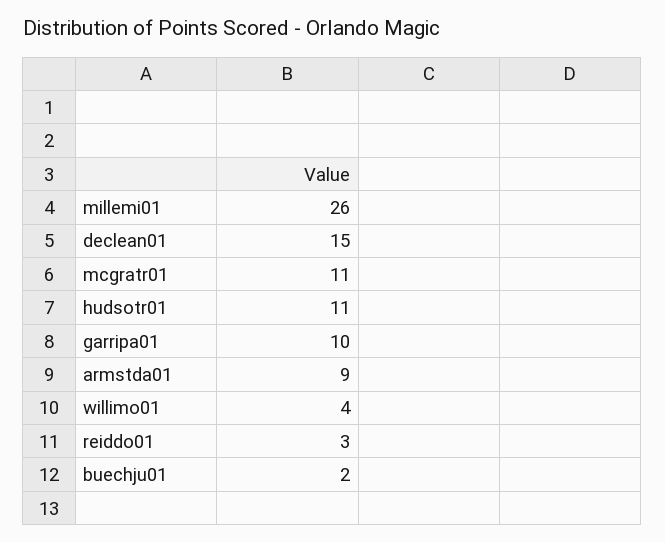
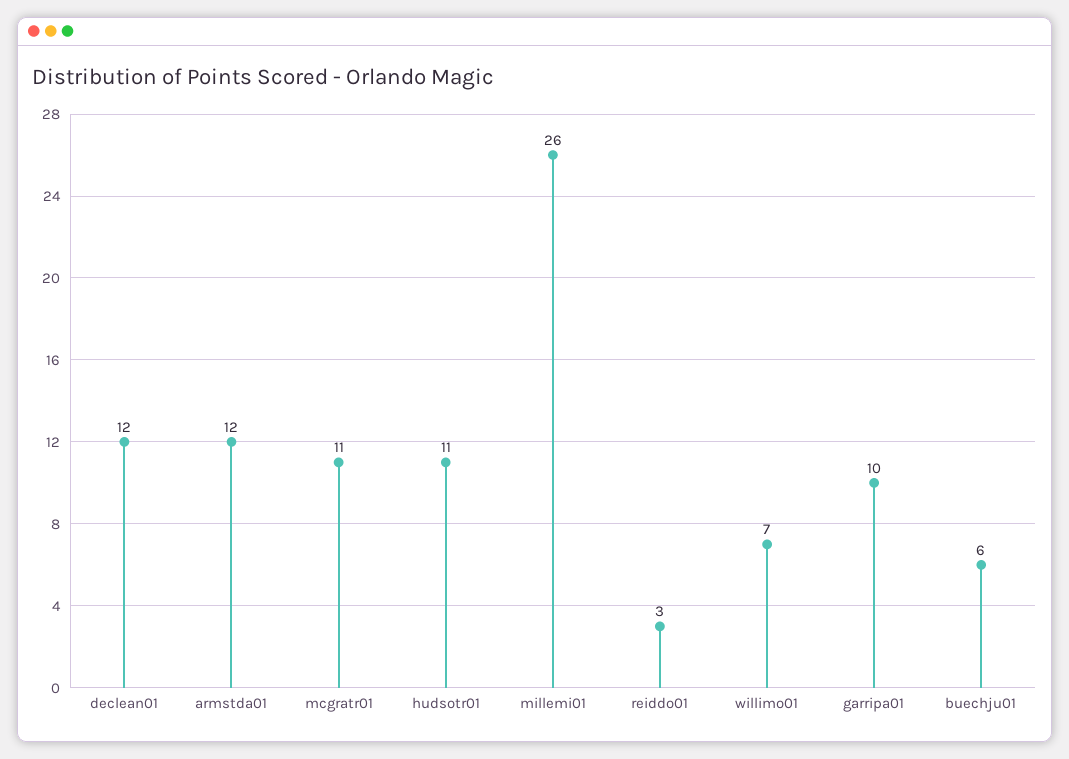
declean01: 15 -> 12
armstda01: 9 -> 12
willimo01: 4 -> 7
buechju01: 2 -> 6

